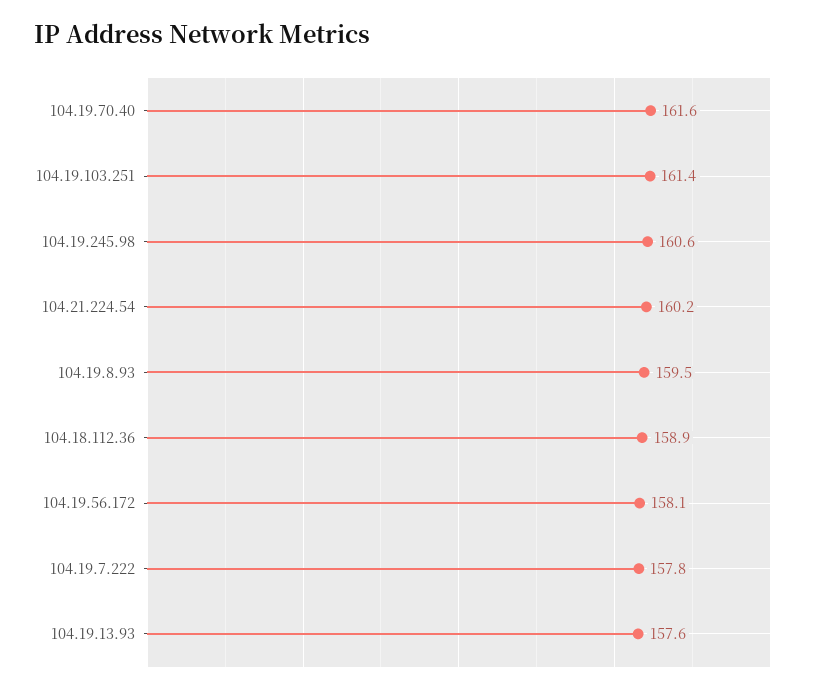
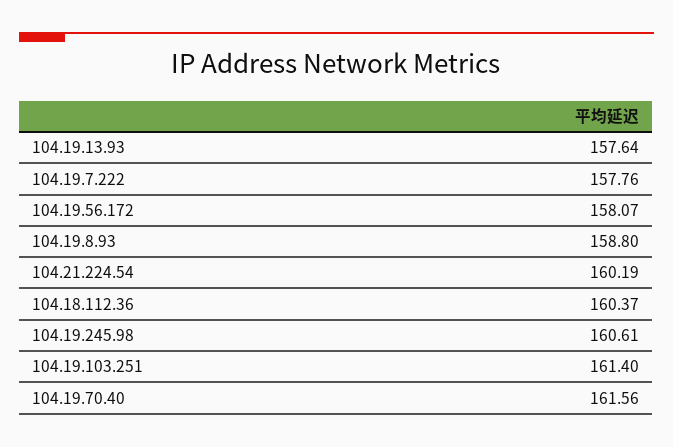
104.19.8.93: 159.5 -> 158.8
104.18.112.36: 158.9 -> 160.37

